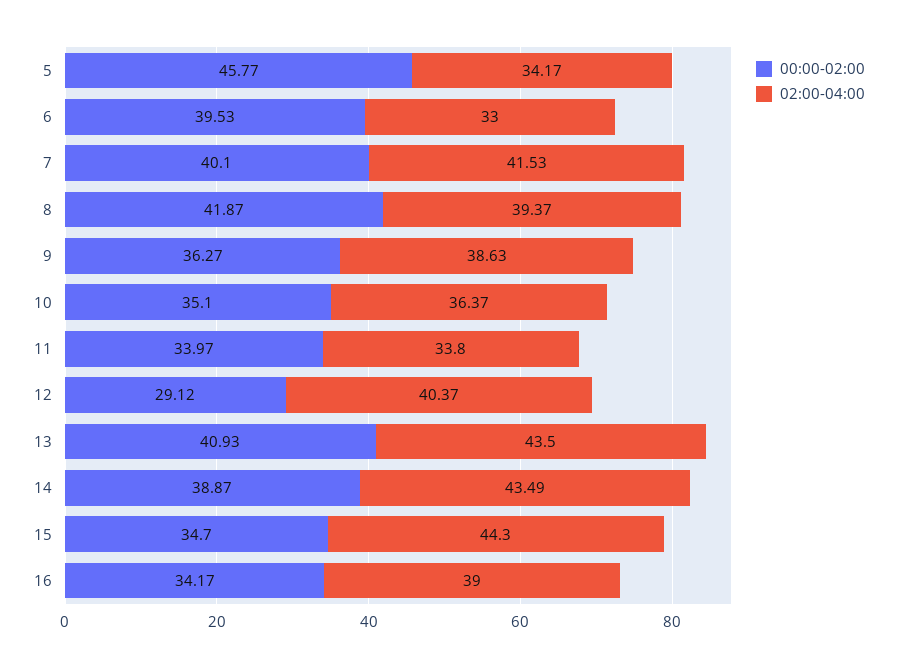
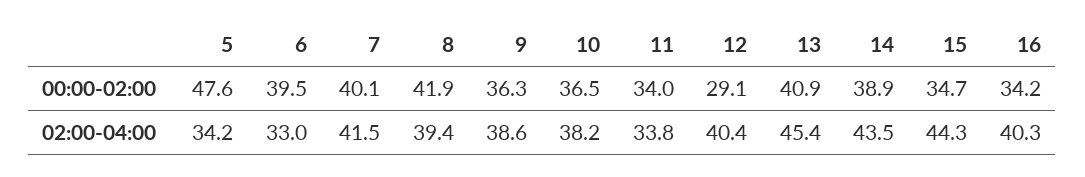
00:00-02:00, 5: 45.77 -> 47.6
00:00-02:00, 10: 35.1 -> 36.5
02:00-04:00, 10: 36.37 -> 38.2
02:00-04:00, 13: 43.5 -> 45.4
02:00-04:00, 16: 39 -> 40.3

